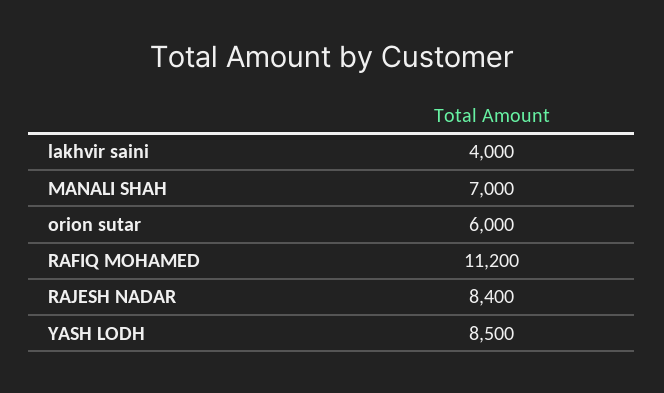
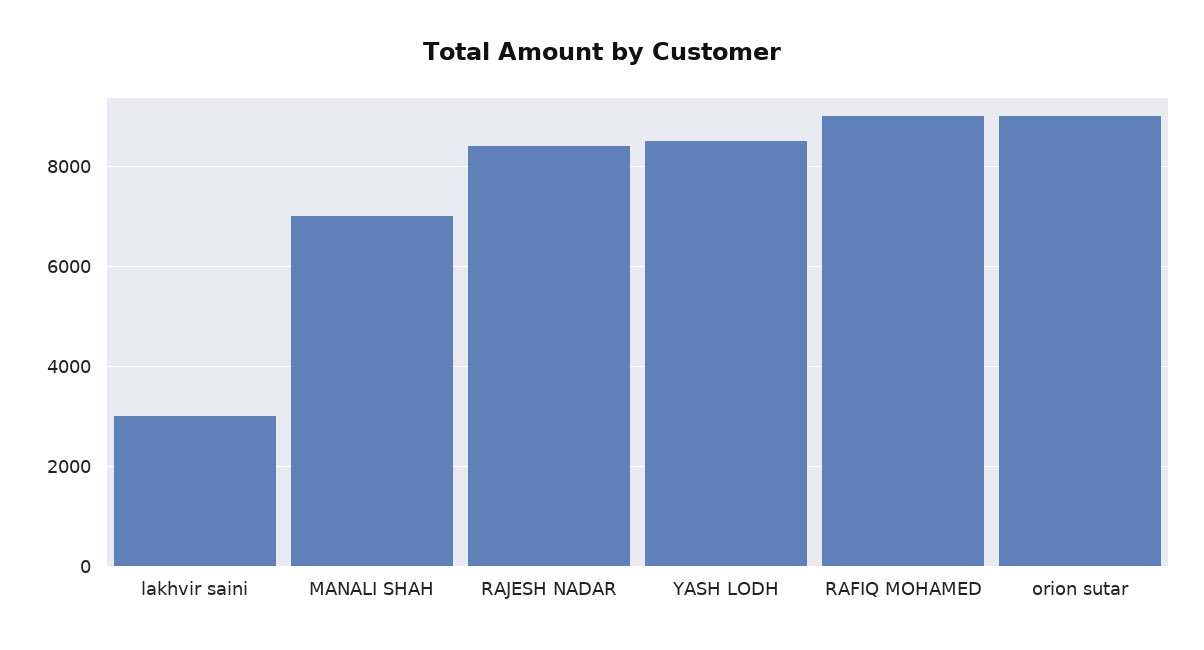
lakhvir saini: 4000 -> 3000
orion sutar: 6000 -> 9000
RAFIQ MOHAMED: 11200 -> 9000

